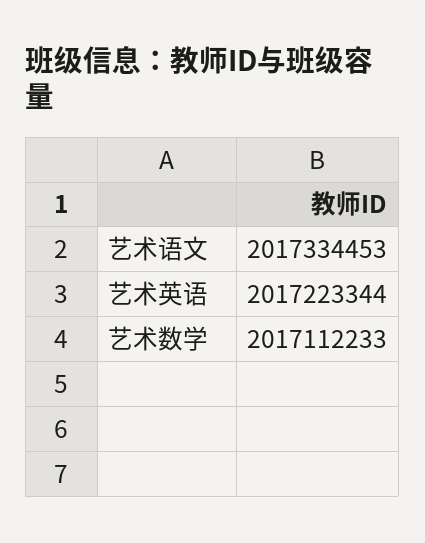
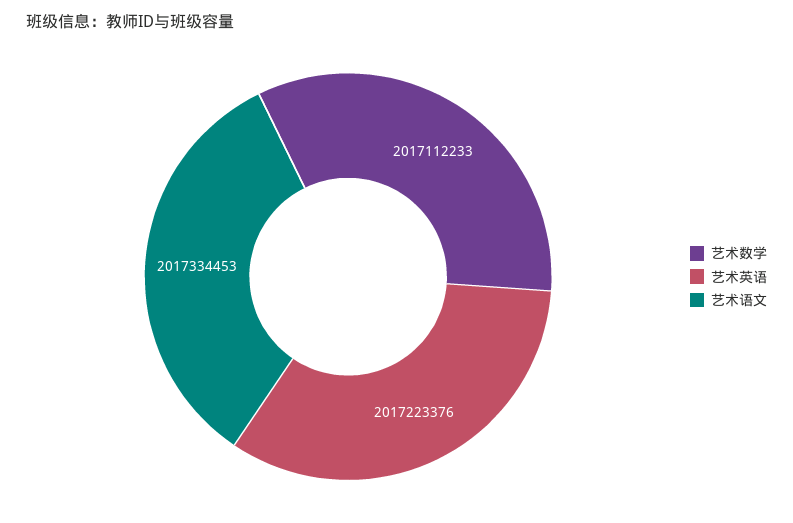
艺术英语: 2017223344 -> 2017223376

